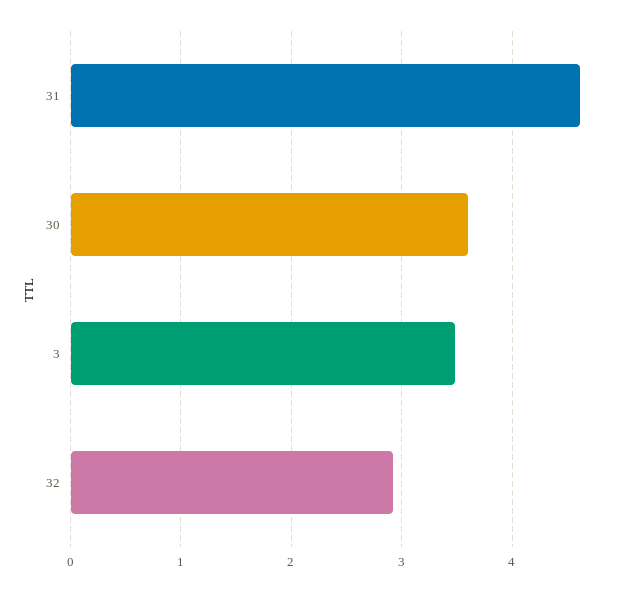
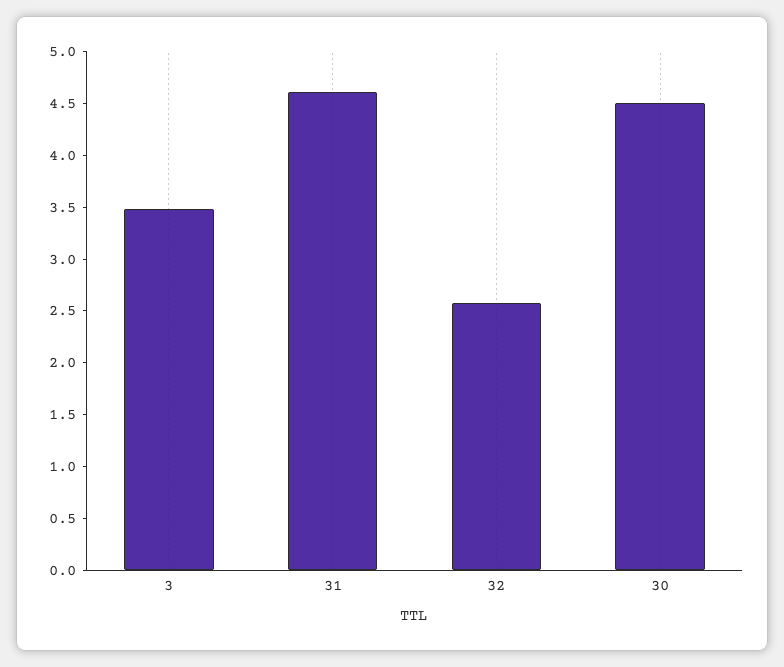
30: 3.6 -> 4.5
32: 2.9 -> 2.6

